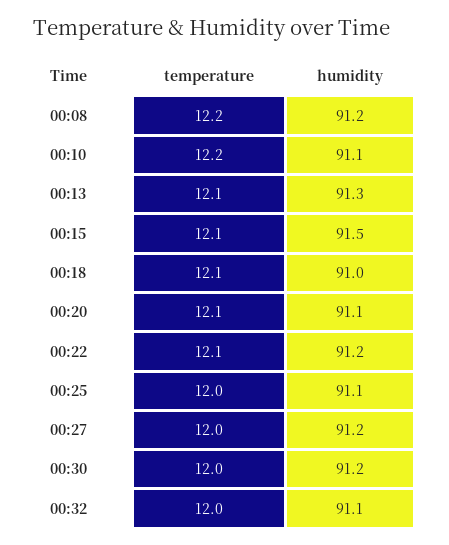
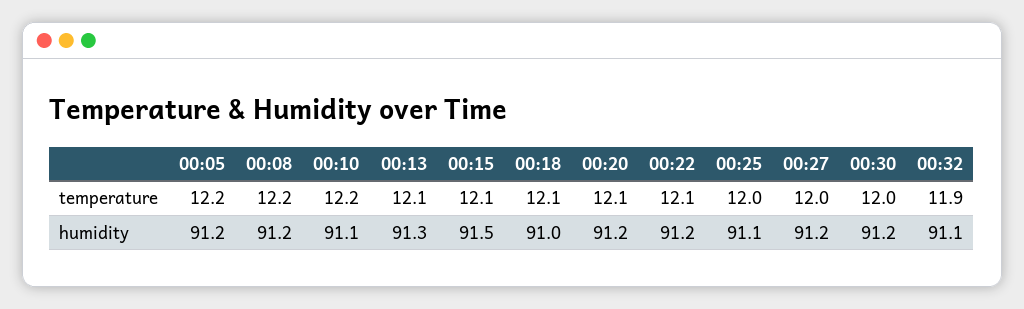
humidity, 00:20: 91.1 -> 91.2
temperature, 00:32: 12 -> 11.9
temperature, 00:05: none -> 12.2
humidity, 00:05: none -> 91.2

